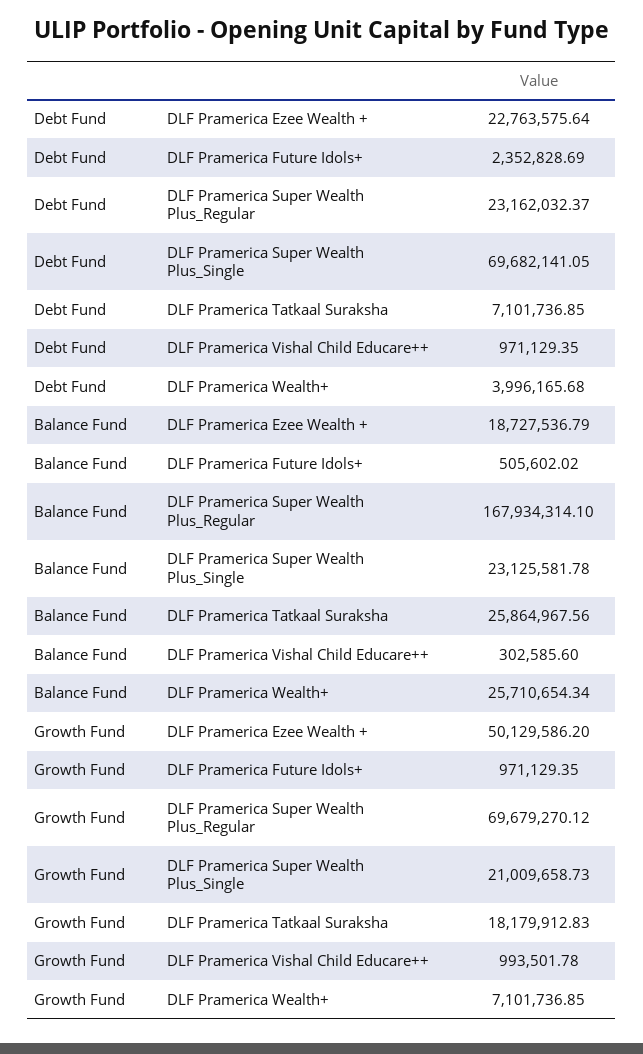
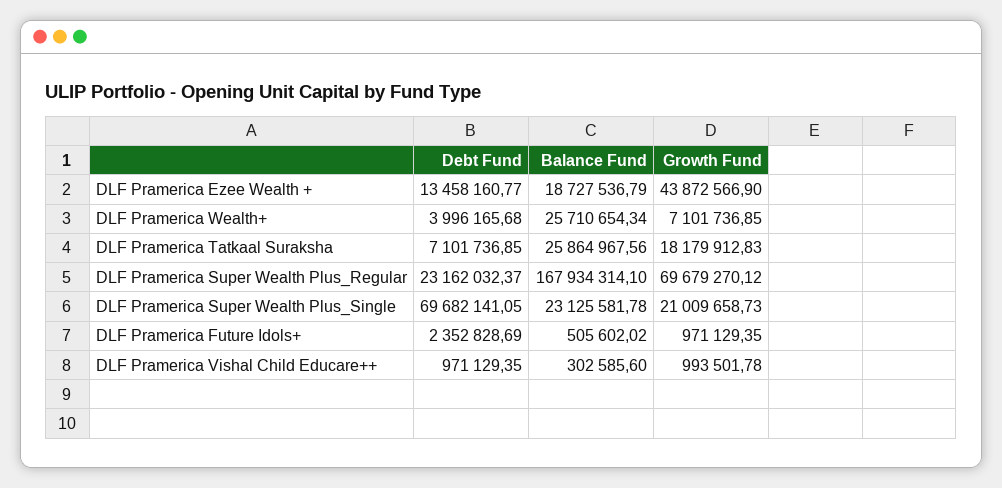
Debt Fund, DLF Pramerica Ezee Wealth +: 22763575.64 -> 13458160.77
Growth Fund, DLF Pramerica Ezee Wealth +: 50129586.2 -> 43872566.9

